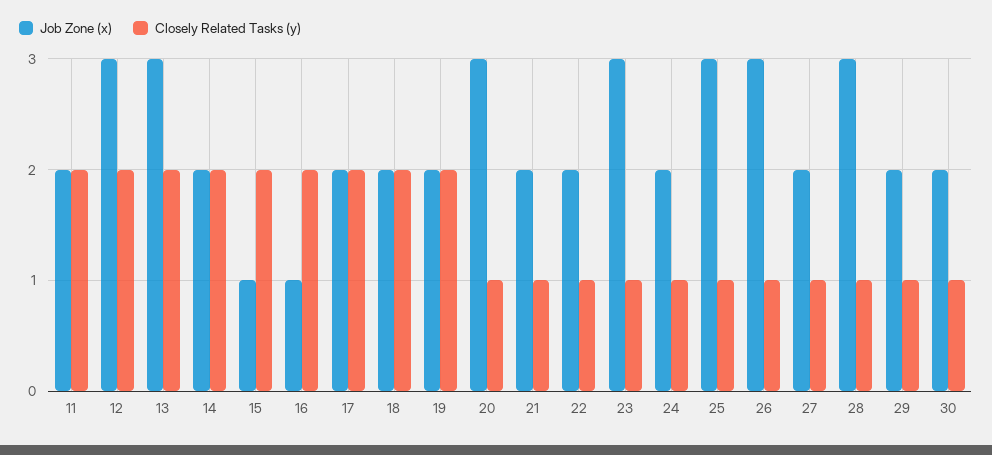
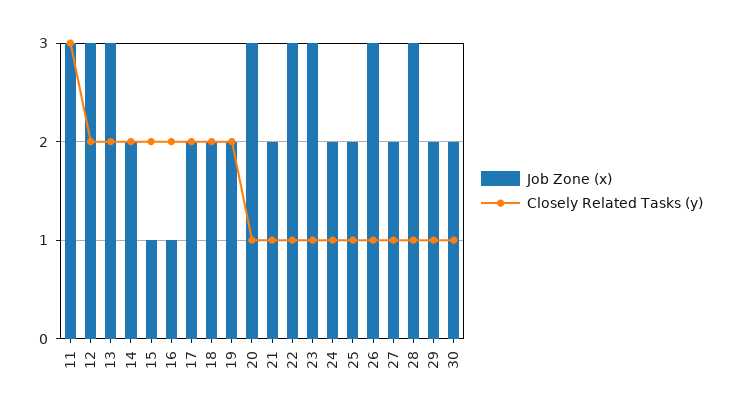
Job Zone (x), 11: 2 -> 3
Closely Related Tasks (y), 11: 2 -> 3
Job Zone (x), 22: 2 -> 3
Job Zone (x), 25: 3 -> 2

